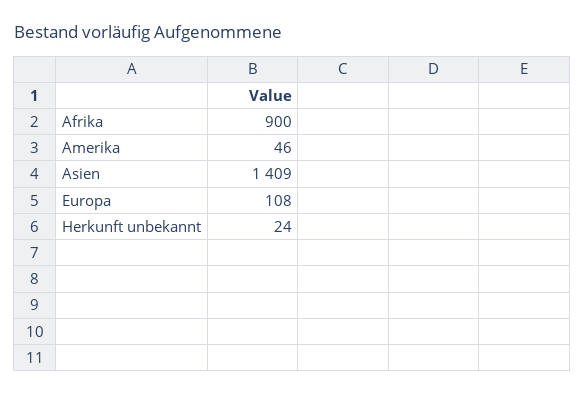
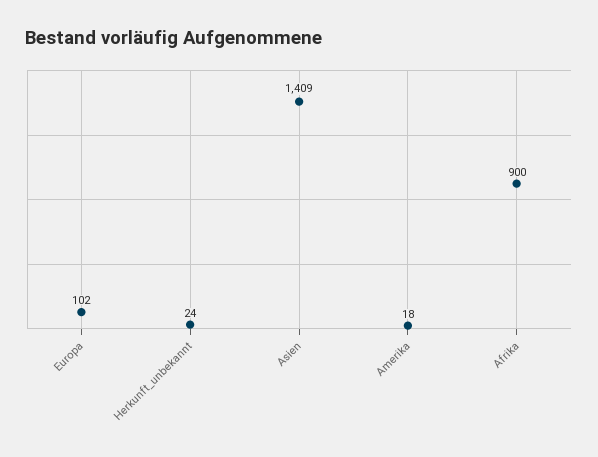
Amerika: 46 -> 18
Europa: 108 -> 102

